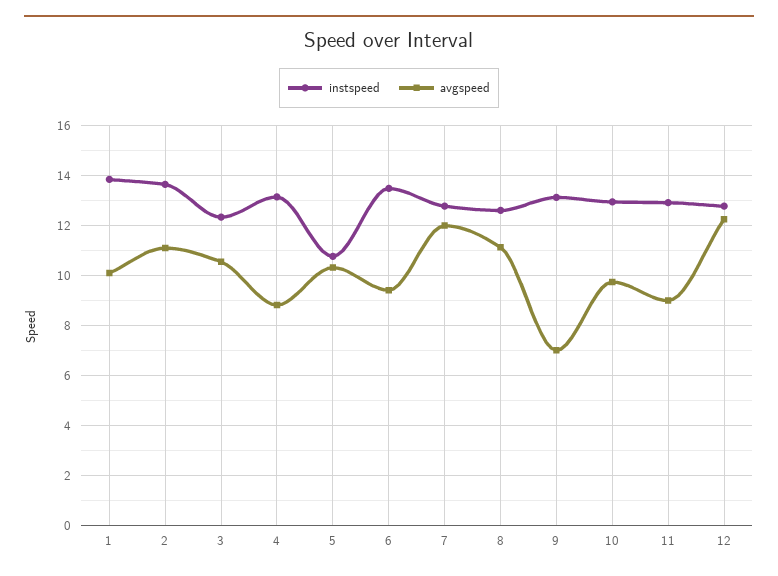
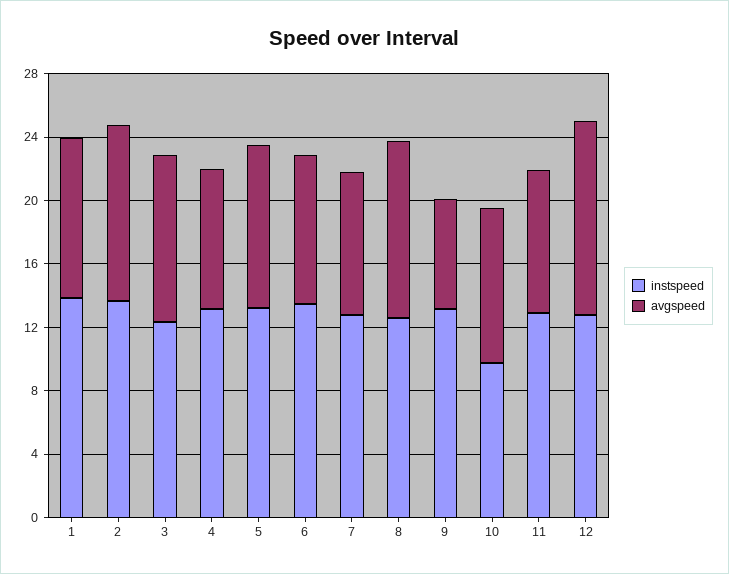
instspeed, 5: 10.75 -> 13
avgspeed, 7: 12 -> 9
instspeed, 10: 13 -> 10

